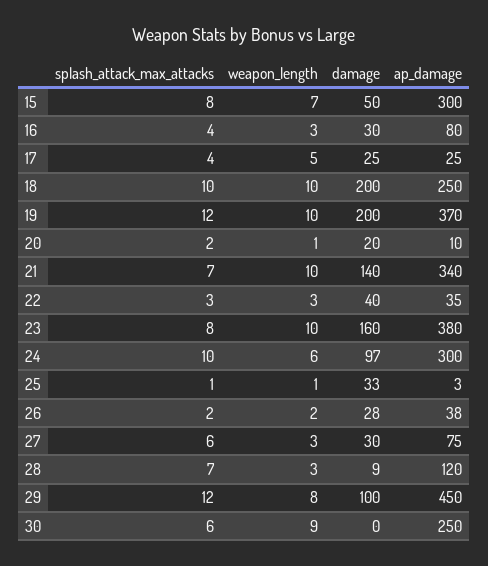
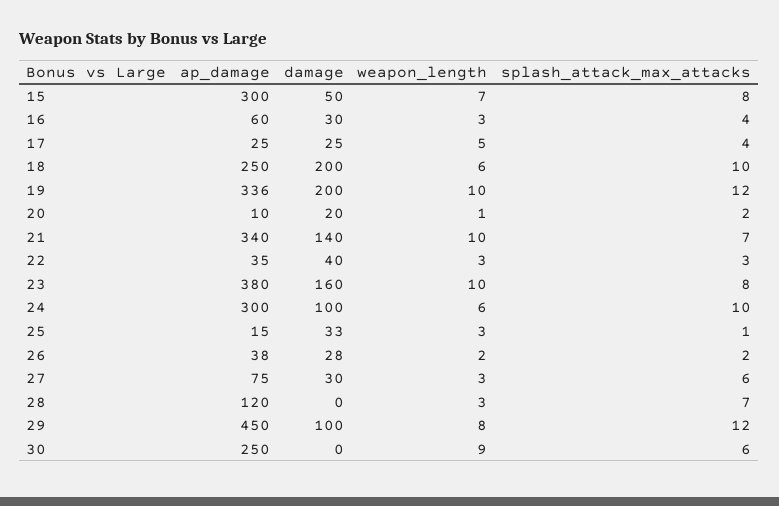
ap_damage, 16: 80 -> 60
weapon_length, 18: 10 -> 6
ap_damage, 19: 370 -> 336
damage, 24: 97 -> 100
weapon_length, 25: 1 -> 3
ap_damage, 25: 3 -> 15
damage, 28: 9 -> 0

